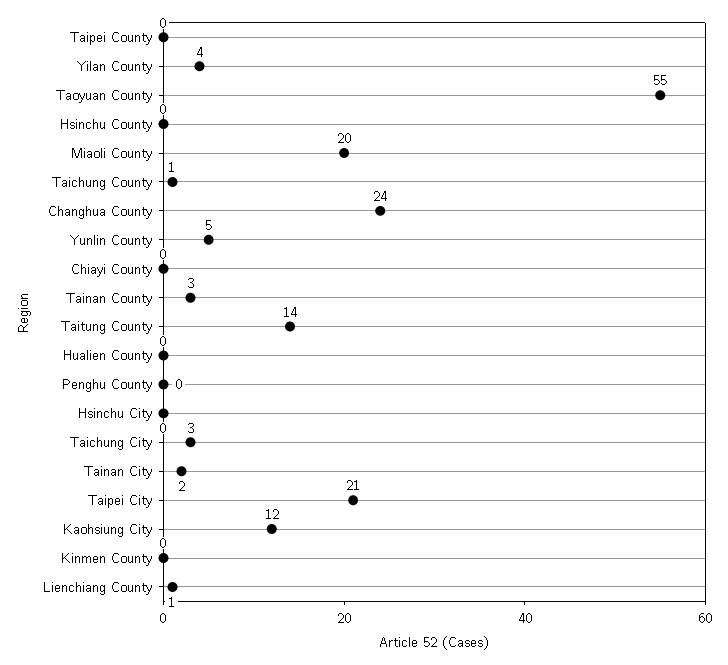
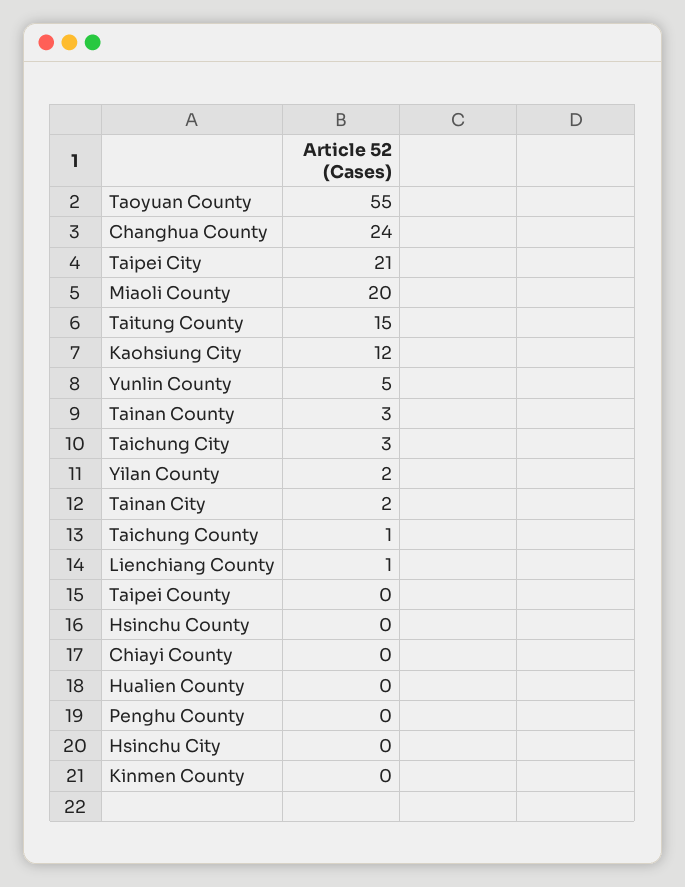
Yilan County: 4 -> 2
Taitung County: 14 -> 15

